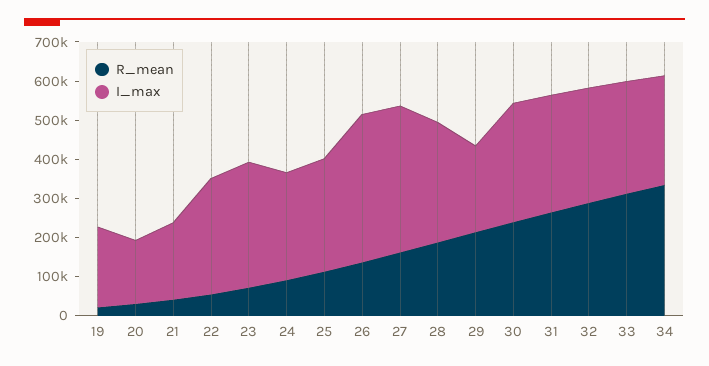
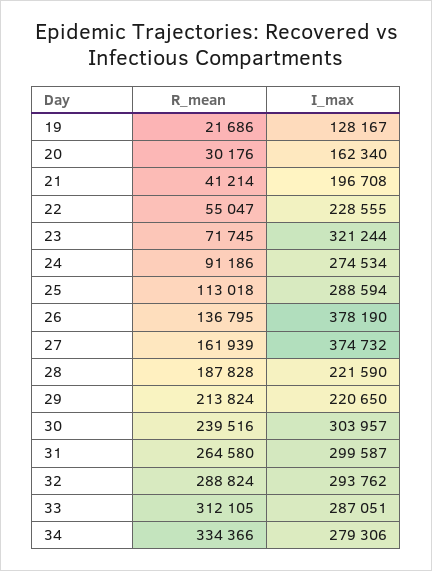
I_max, 19: 200000 -> 128167
I_max, 22: 300000 -> 228555
I_max, 28: 300000 -> 221590

